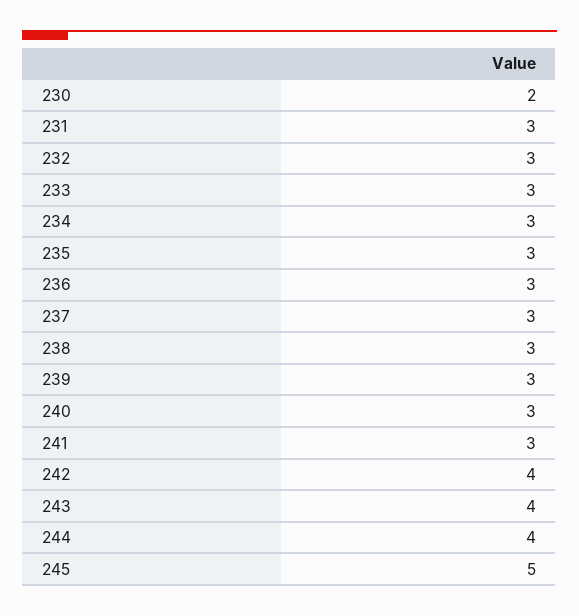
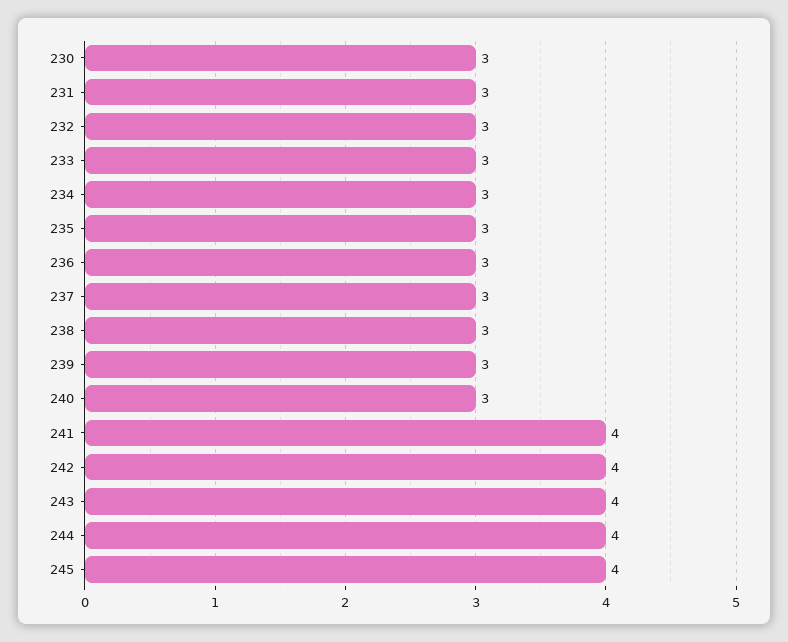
230: 2 -> 3
241: 3 -> 4
245: 5 -> 4

